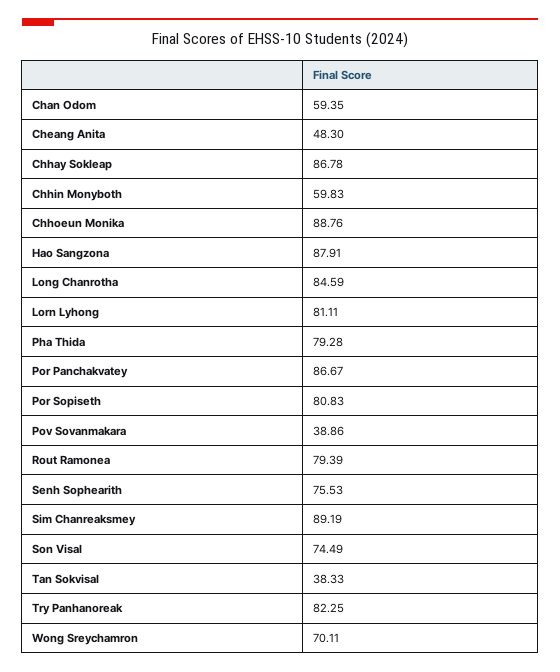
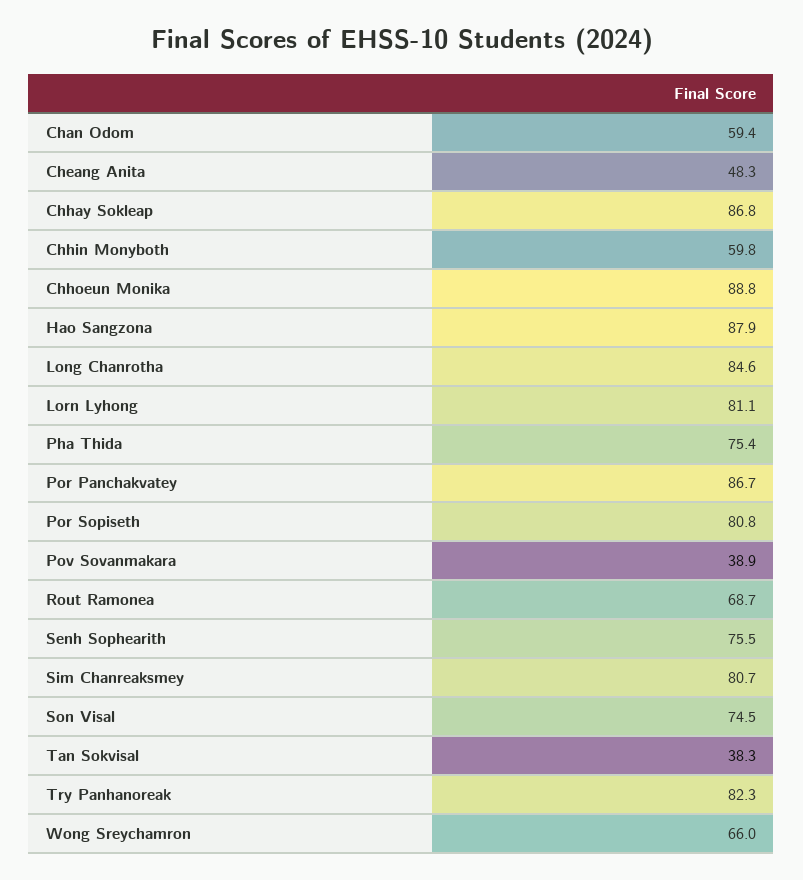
Pha Thida: 79.28 -> 75.4
Rout Ramonea: 79.39 -> 68.7
Sim Chanreaksmey: 89.19 -> 80.7
Wong Sreychamron: 70.11 -> 66

